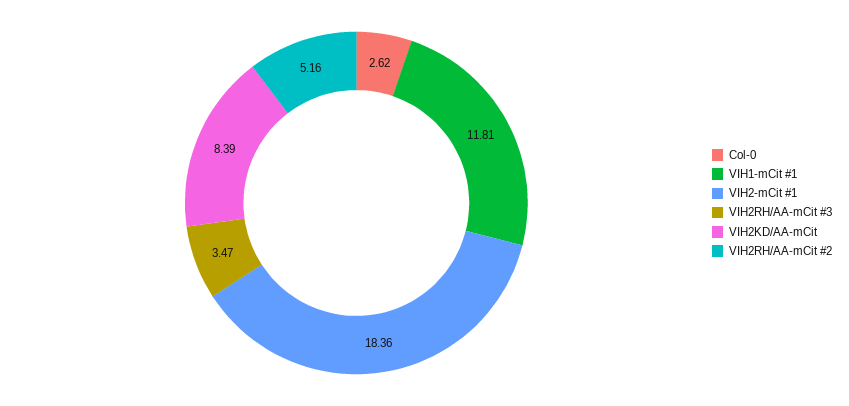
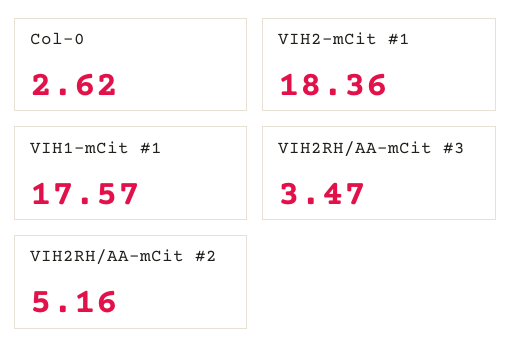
VIH1-mCit #1: 11.81 -> 17.57
VIH2KD/AA-mCit: 8.39 -> none

